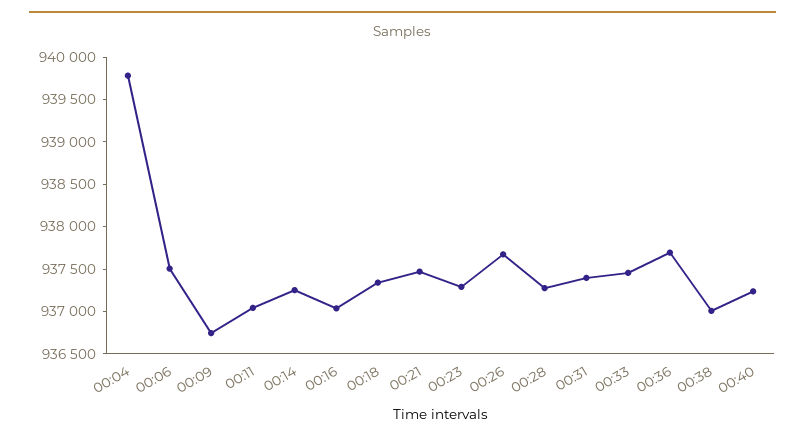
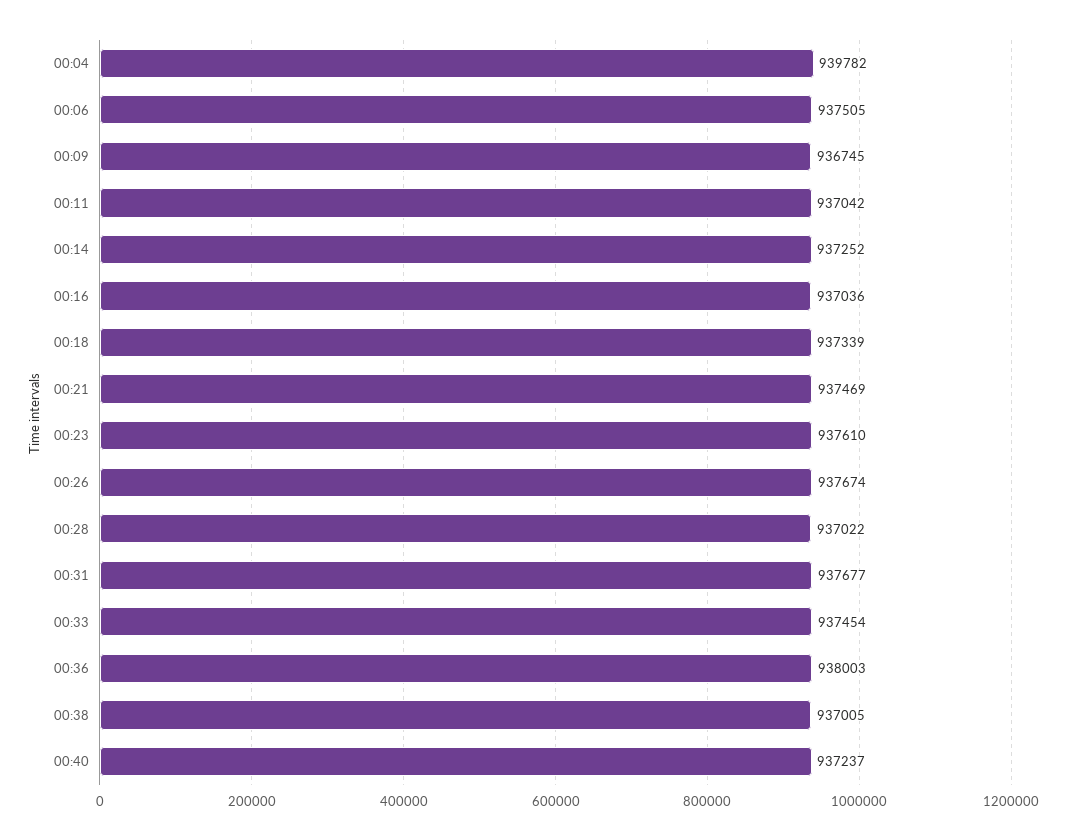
00:23: 937300 -> 937610
00:28: 937300 -> 937022
00:31: 937400 -> 937677
00:36: 937700 -> 938003

